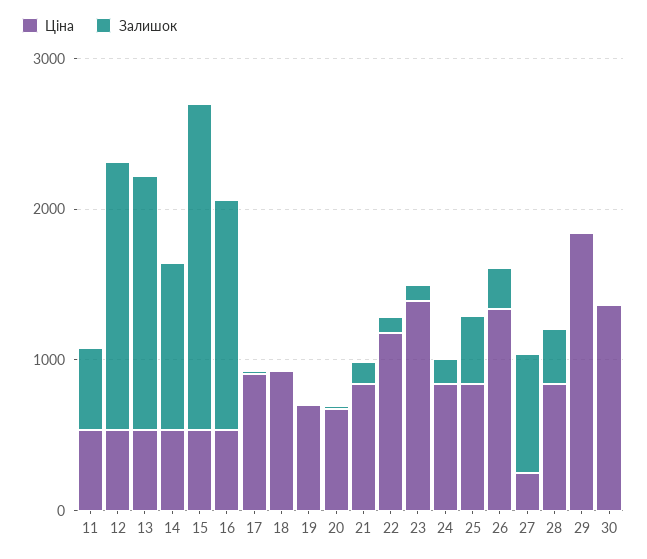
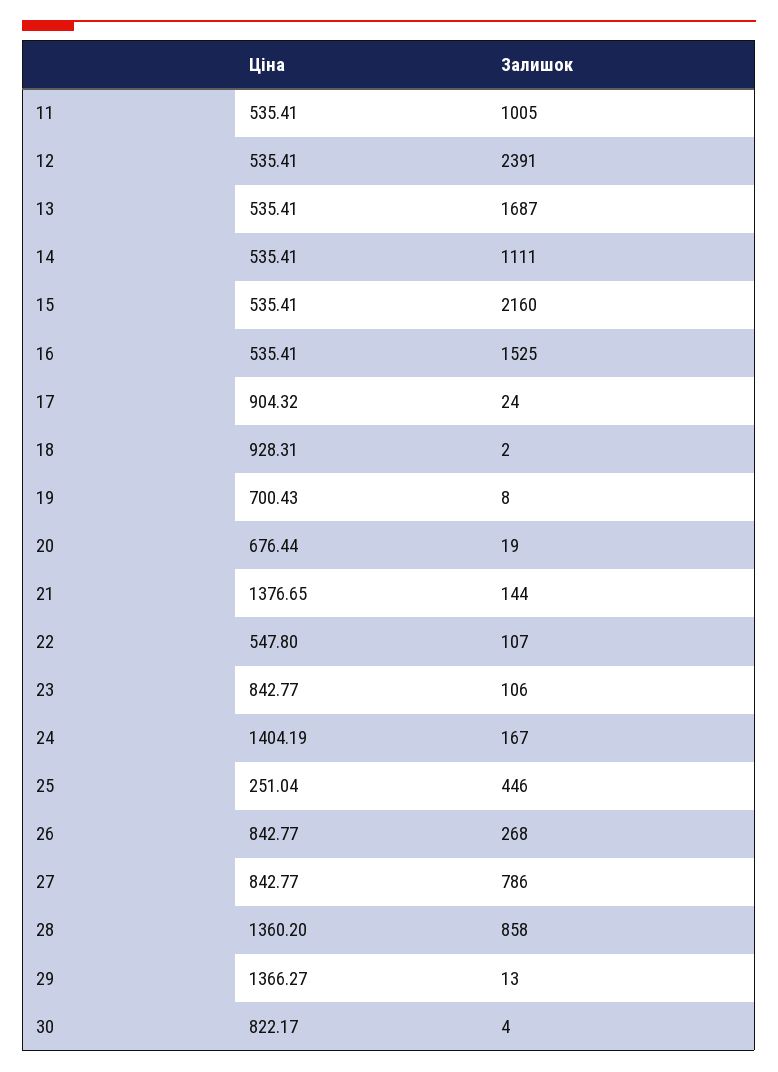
Залишок, 11: 600 -> 1005
Залишок, 12: 1800 -> 2391
Ціна, 21: 800 -> 1376.65
Ціна, 22: 1200 -> 547.8
Ціна, 23: 1400 -> 842.77
Ціна, 24: 800 -> 1404.19
Ціна, 25: 800 -> 251.04
Ціна, 26: 1400 -> 842.77
Ціна, 27: 200 -> 842.77
Ціна, 28: 800 -> 1360.2
Залишок, 28: 400 -> 858
Ціна, 29: 1800 -> 1366.27
Ціна, 30: 1400 -> 822.17

